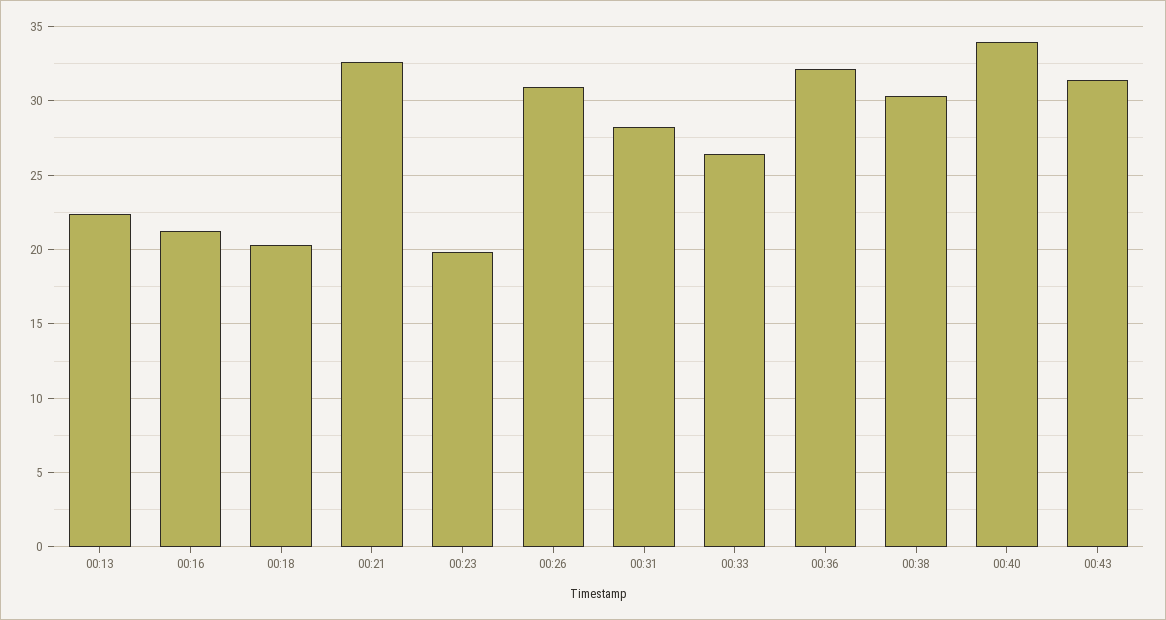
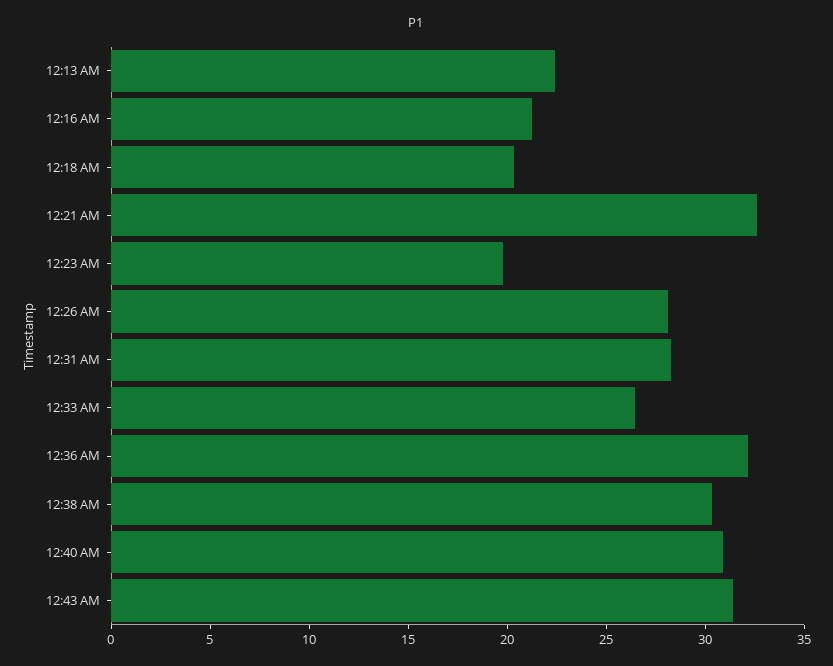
00:26: 31 -> 28
00:40: 34 -> 31

